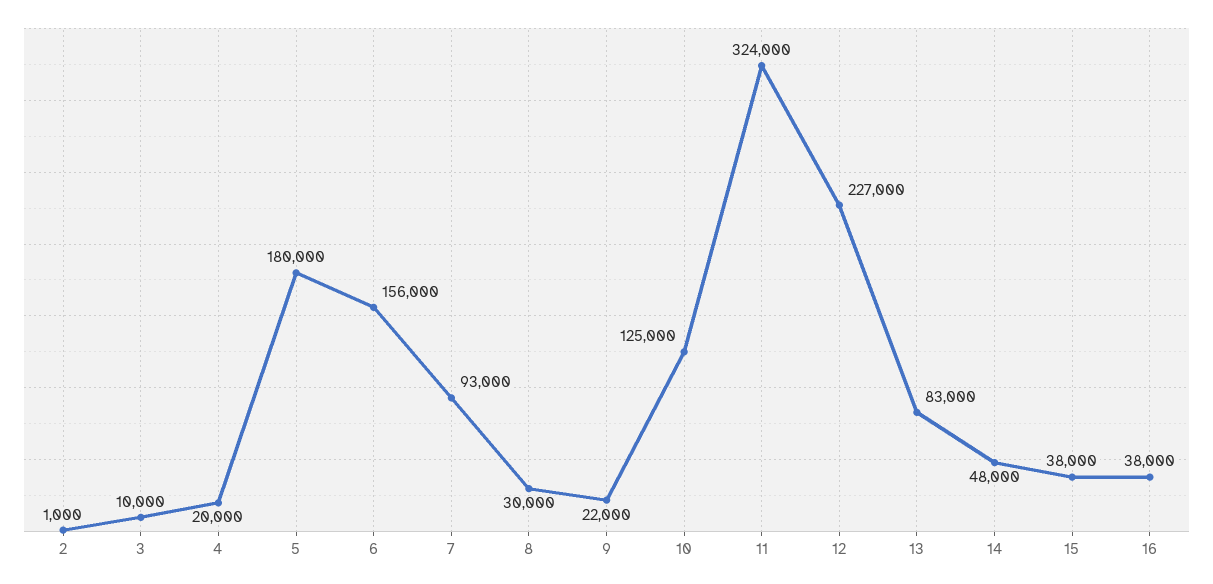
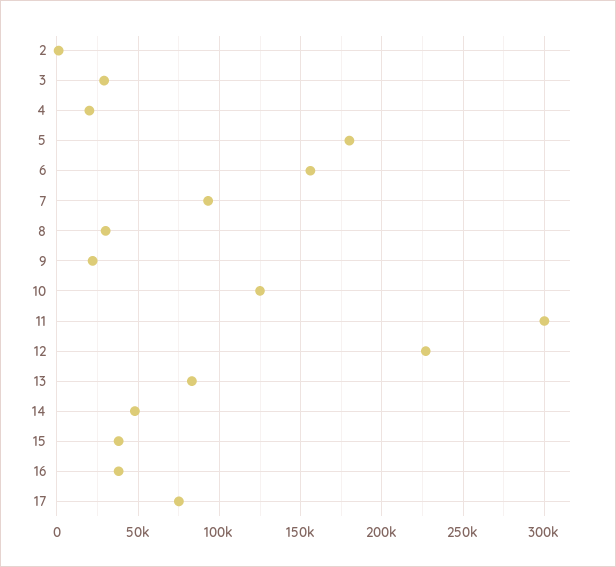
3: 10000 -> 30000
11: 324000 -> 300000
17: none -> 75000

